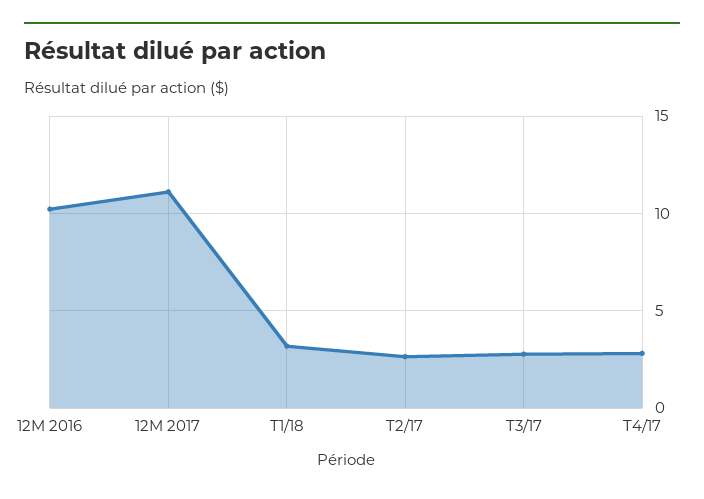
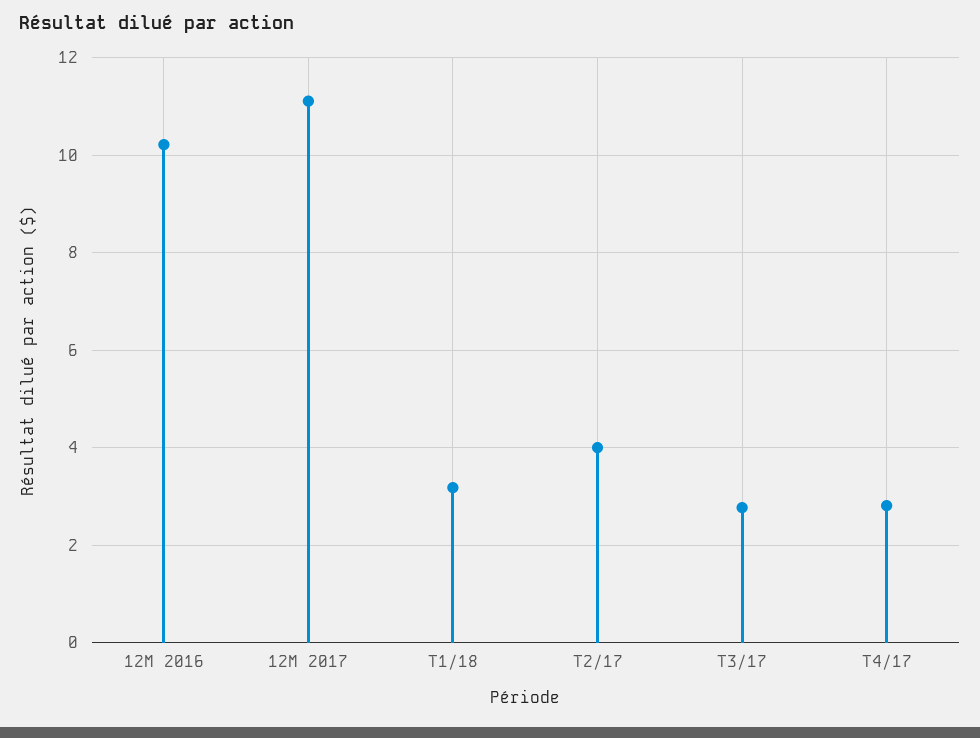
T2/17: 2.5 -> 4

